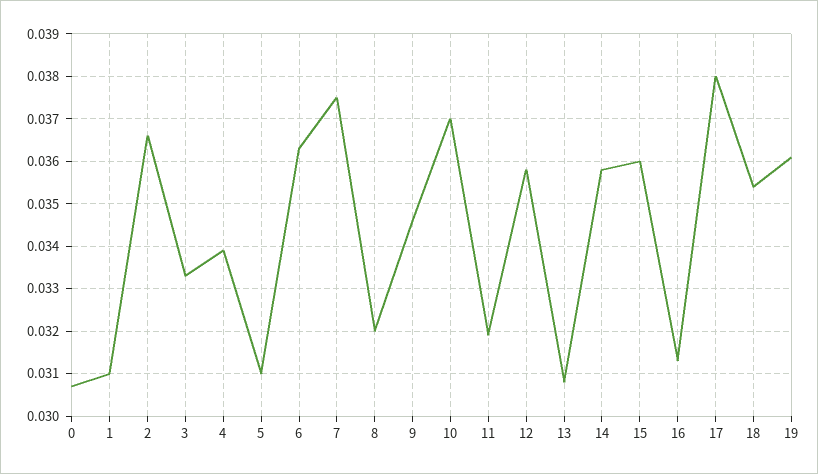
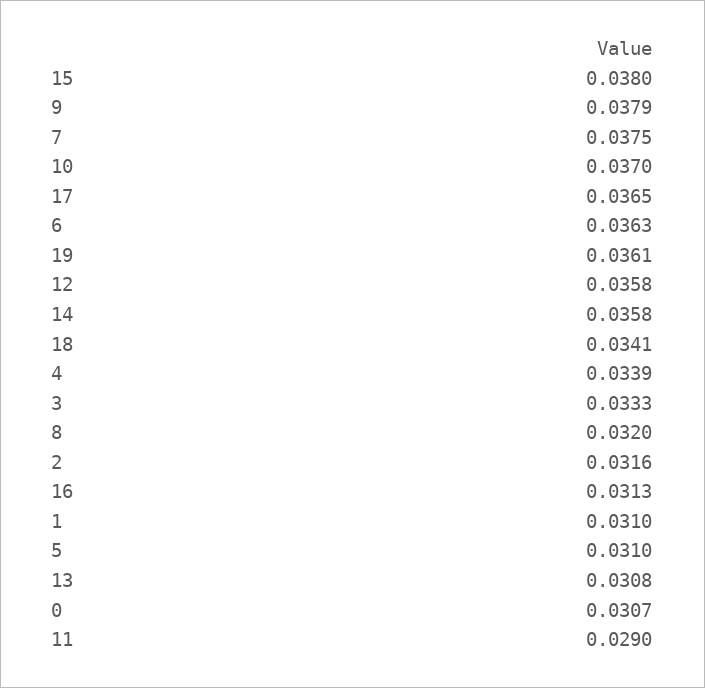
2: 0.0365 -> 0.0316
9: 0.0345 -> 0.0379
11: 0.032 -> 0.029
15: 0.036 -> 0.038
17: 0.038 -> 0.0365
18: 0.0355 -> 0.0341

